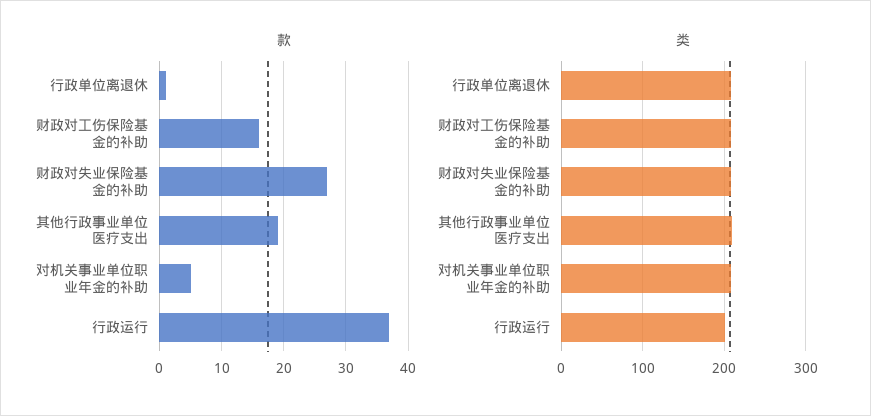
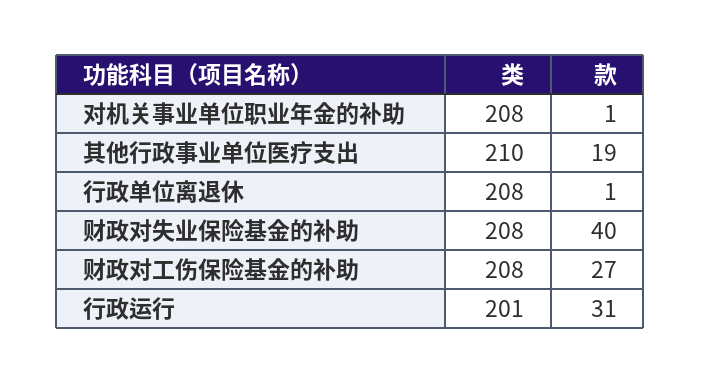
款, 财政对工伤保险基金的补助: 16 -> 27
款, 财政对失业保险基金的补助: 27 -> 40
款, 对机关事业单位职业年金的补助: 5 -> 1
款, 行政运行: 37 -> 31

